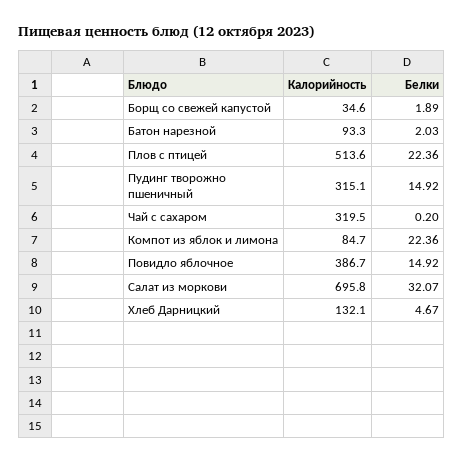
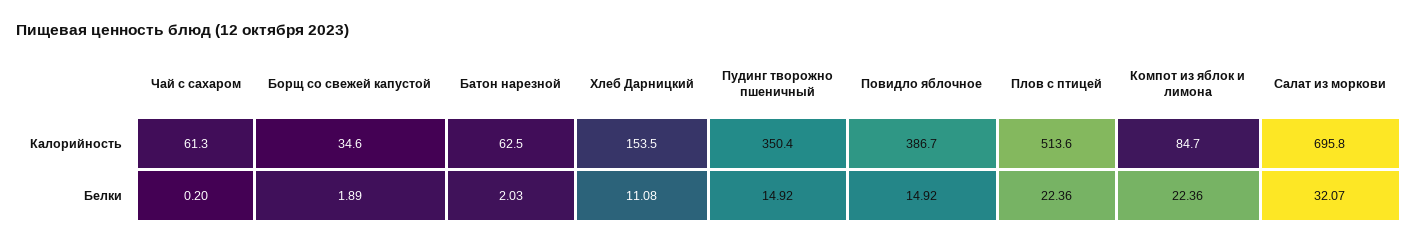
Калорийность, Батон нарезной: 93.3 -> 62.5
Калорийность, Пудинг творожно пшеничный: 315.1 -> 350.4
Калорийность, Чай с сахаром: 319.5 -> 61.3
Калорийность, Хлеб Дарницкий: 132.1 -> 153.5
Белки, Хлеб Дарницкий: 4.67 -> 11.08

